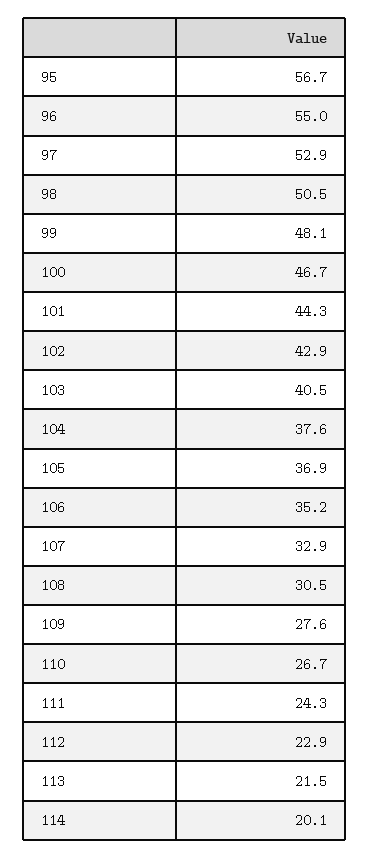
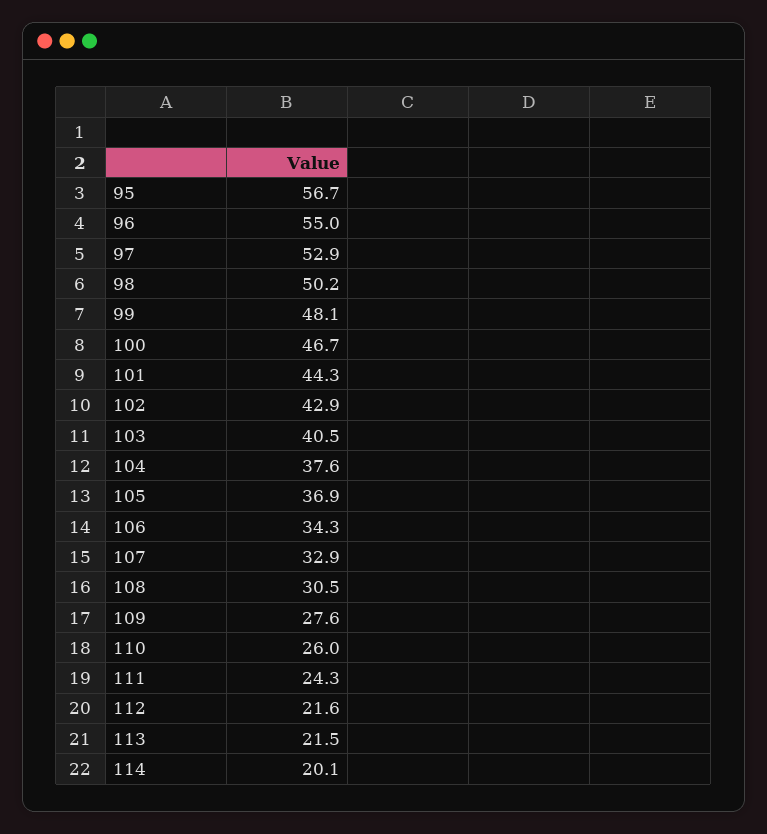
98: 50.5 -> 50.2
106: 35.2 -> 34.3
110: 26.7 -> 26
112: 22.9 -> 21.6

